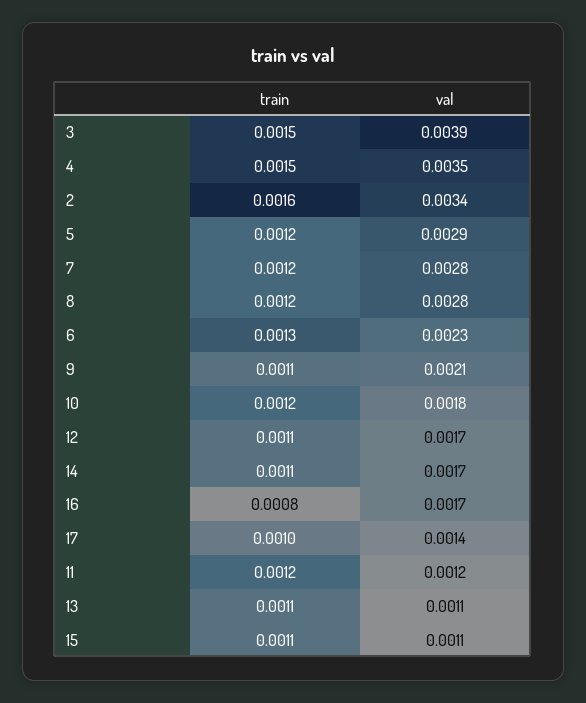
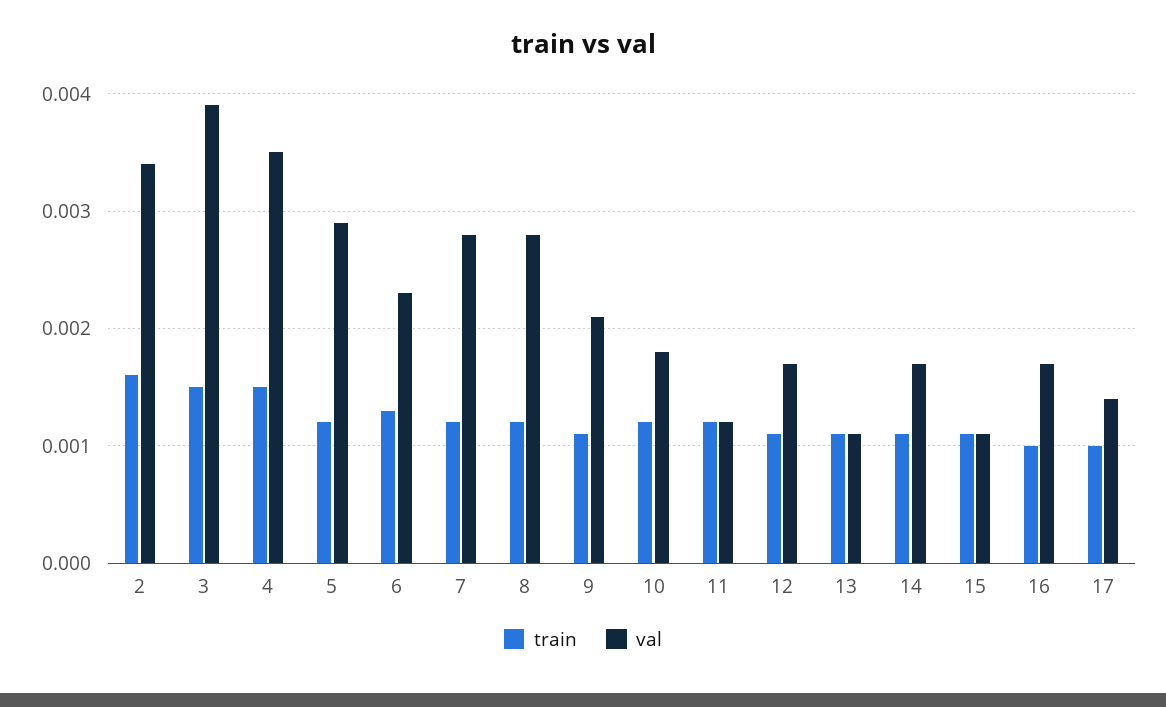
train, 16: 0.0008 -> 0.001

